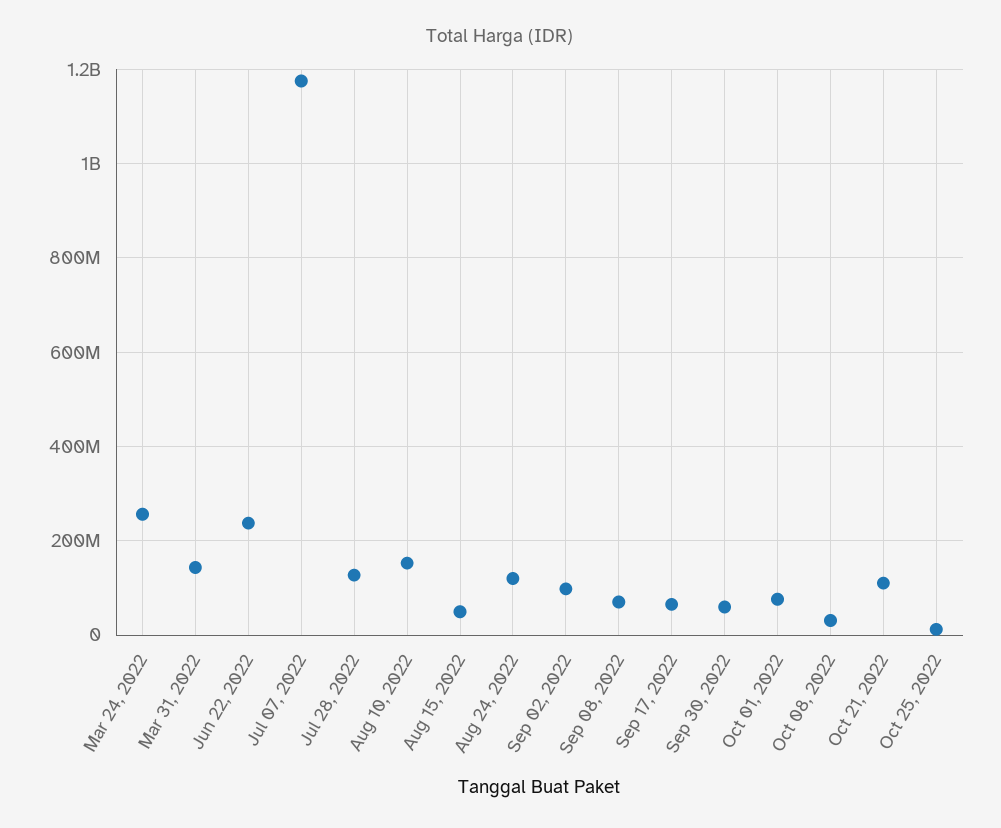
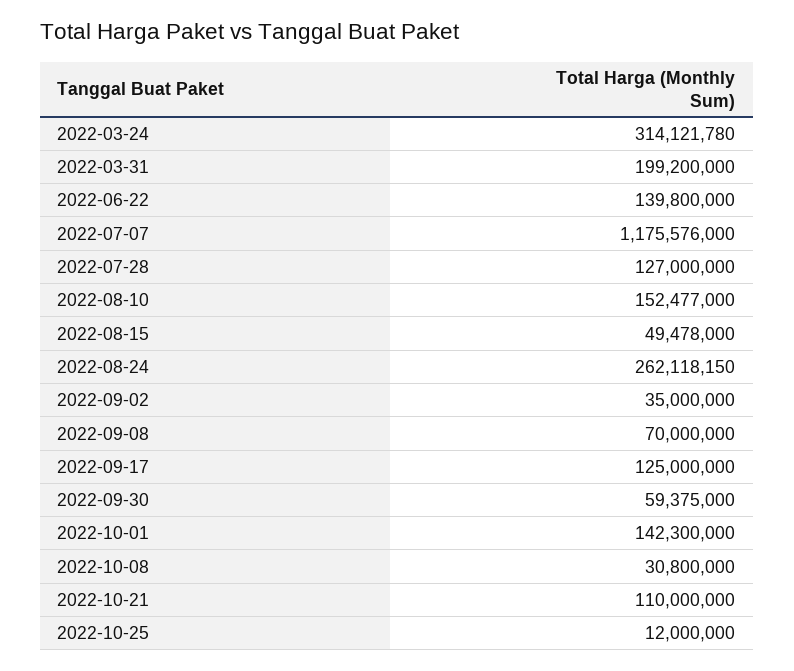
Mar 24, 2022: 260000000 -> 314121780
Mar 31, 2022: 140000000 -> 199200000
Jun 22, 2022: 240000000 -> 139800000
Aug 24, 2022: 120000000 -> 262118150
Sep 02, 2022: 100000000 -> 35000000
Sep 17, 2022: 60000000 -> 125000000
Oct 01, 2022: 80000000 -> 142300000

